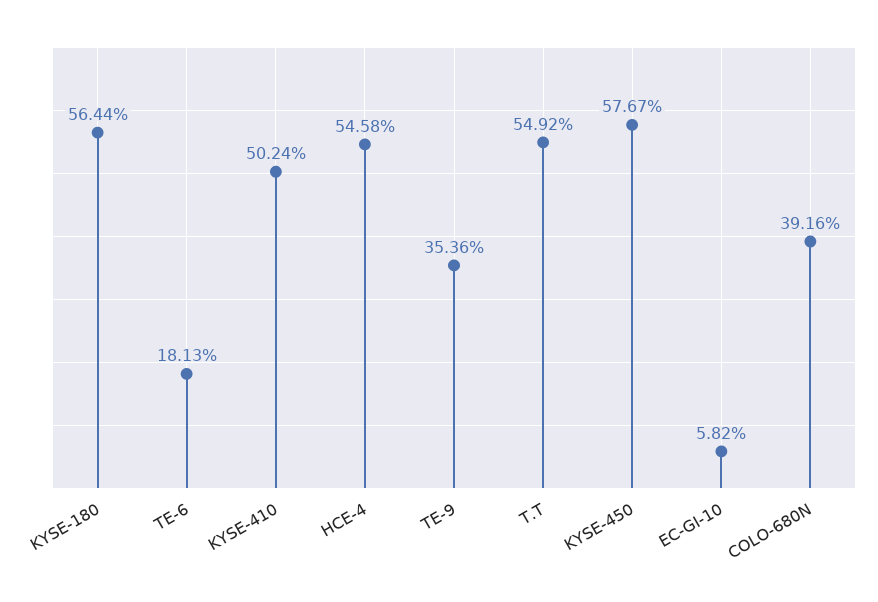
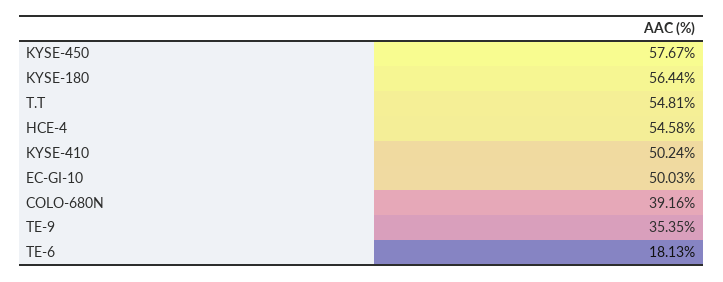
TE-9: 35.36 -> 35.35
T.T: 54.92 -> 54.81
EC-GI-10: 5.82 -> 50.03

